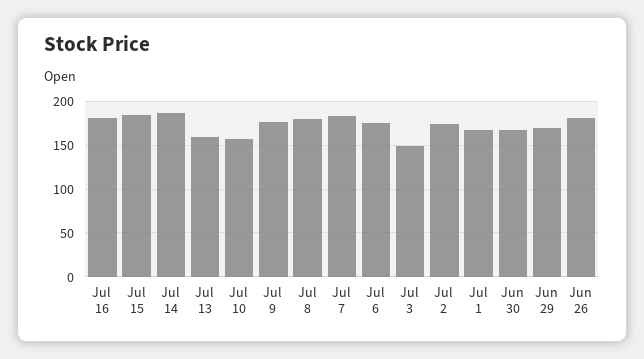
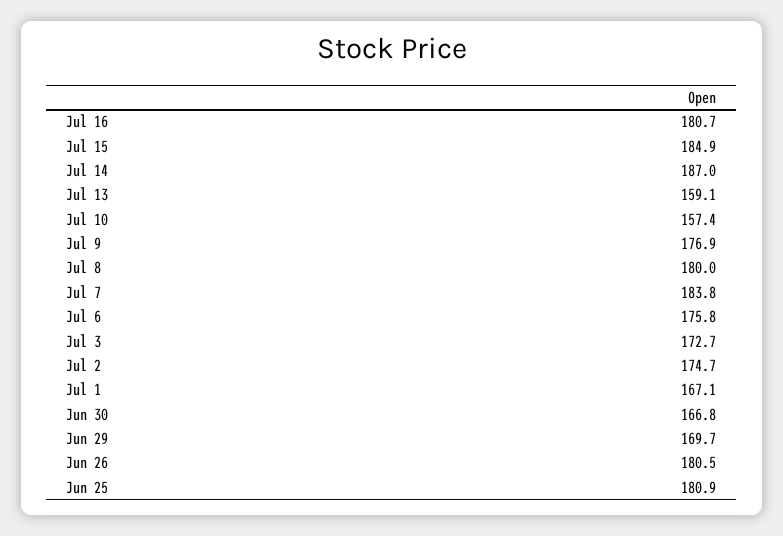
Jul 3: 150 -> 172.7
Jun 25: none -> 180.9

